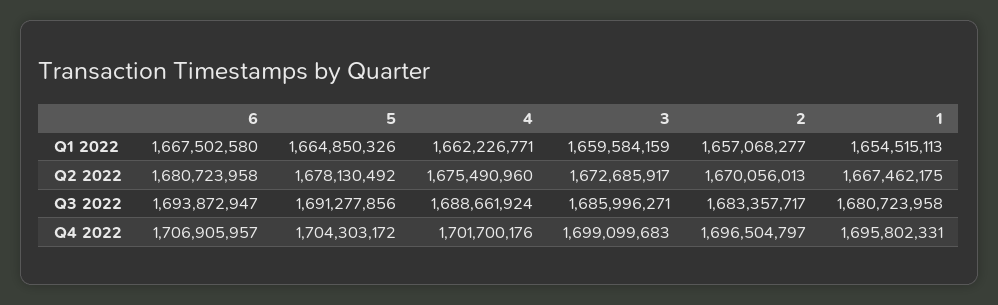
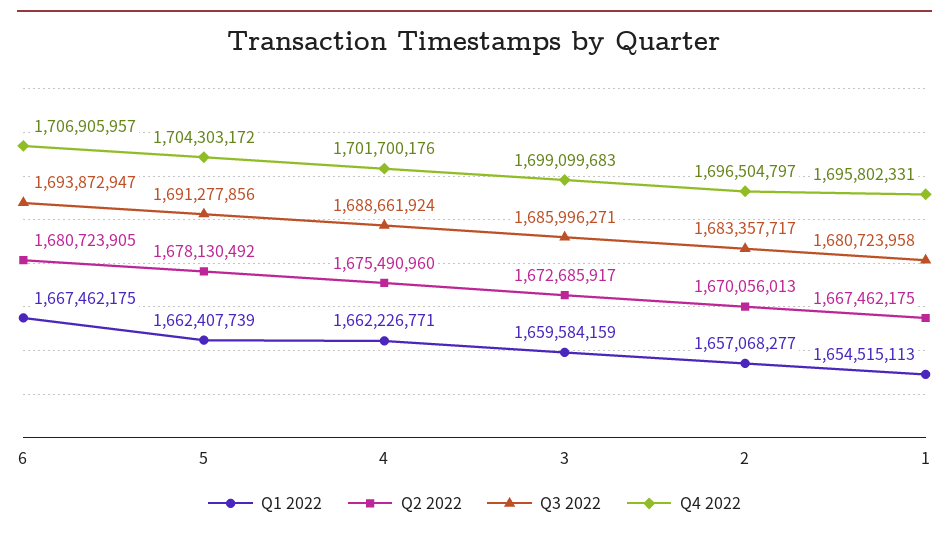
Q1 2022, 6: 1667502580 -> 1667462175
Q1 2022, 5: 1664850326 -> 1662407739
Q2 2022, 6: 1680723958 -> 1680723905

